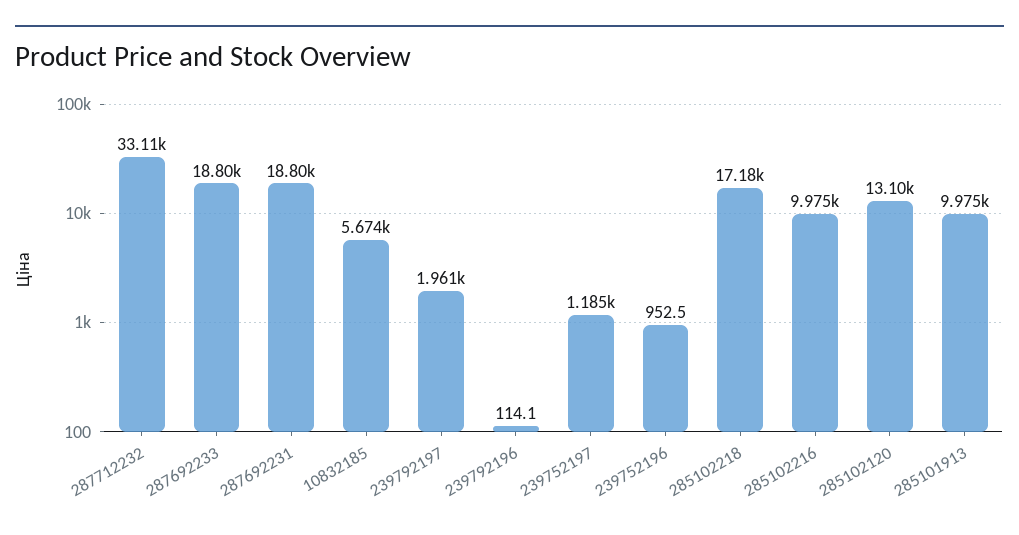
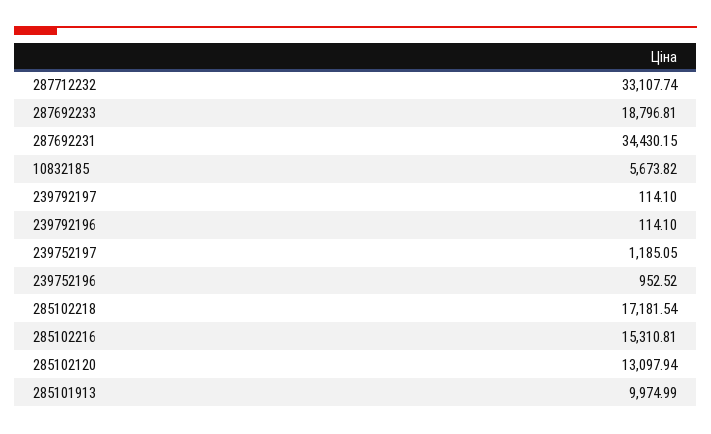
287692231: 18800 -> 34430.15
239792197: 1961 -> 114.1
285102216: 9975 -> 15310.81

